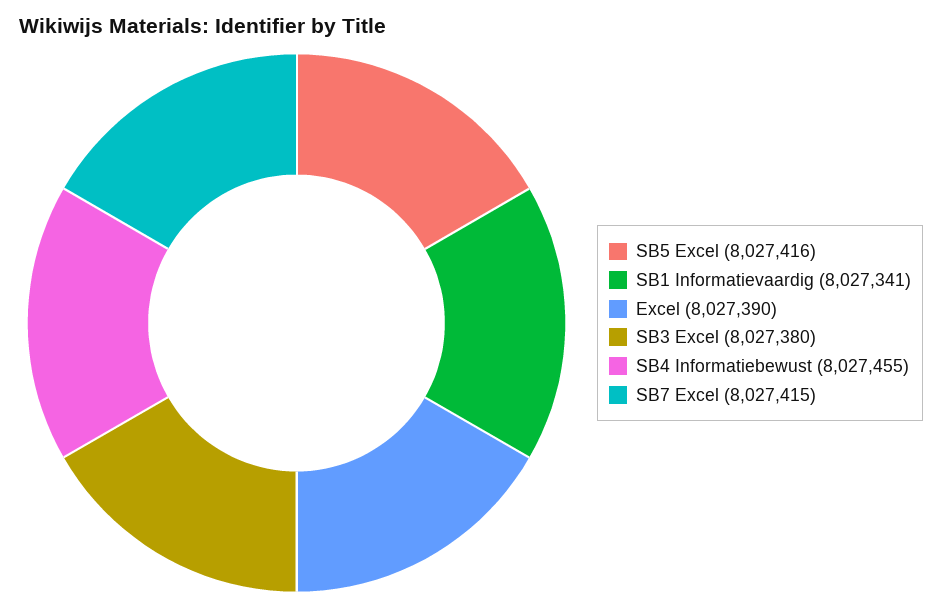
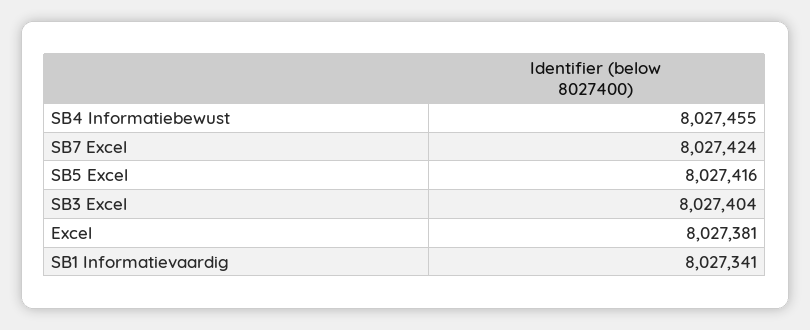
Excel: 8027390 -> 8027381
SB3 Excel: 8027380 -> 8027404
SB7 Excel: 8027415 -> 8027424

